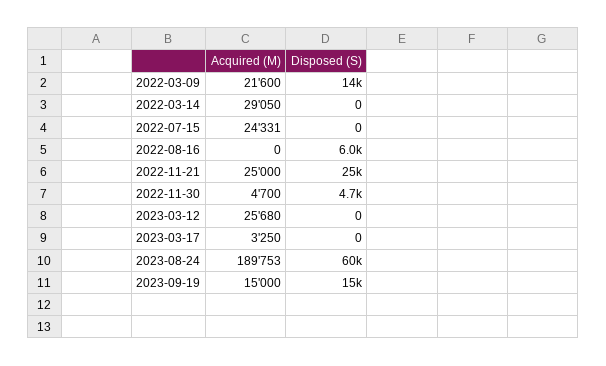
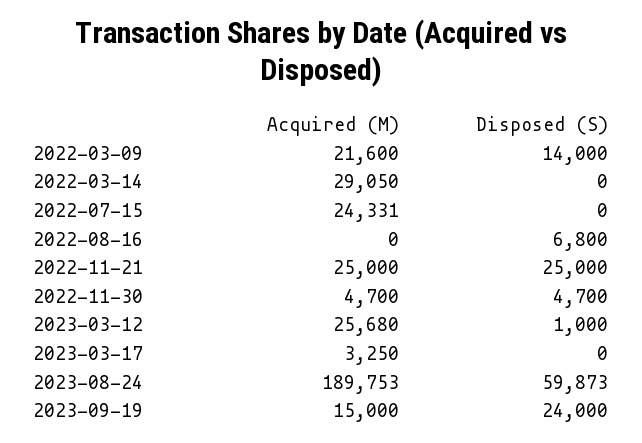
Disposed (S), 2022-08-16: 6000 -> 6800
Disposed (S), 2023-03-12: 0 -> 1000
Disposed (S), 2023-09-19: 15000 -> 24000

